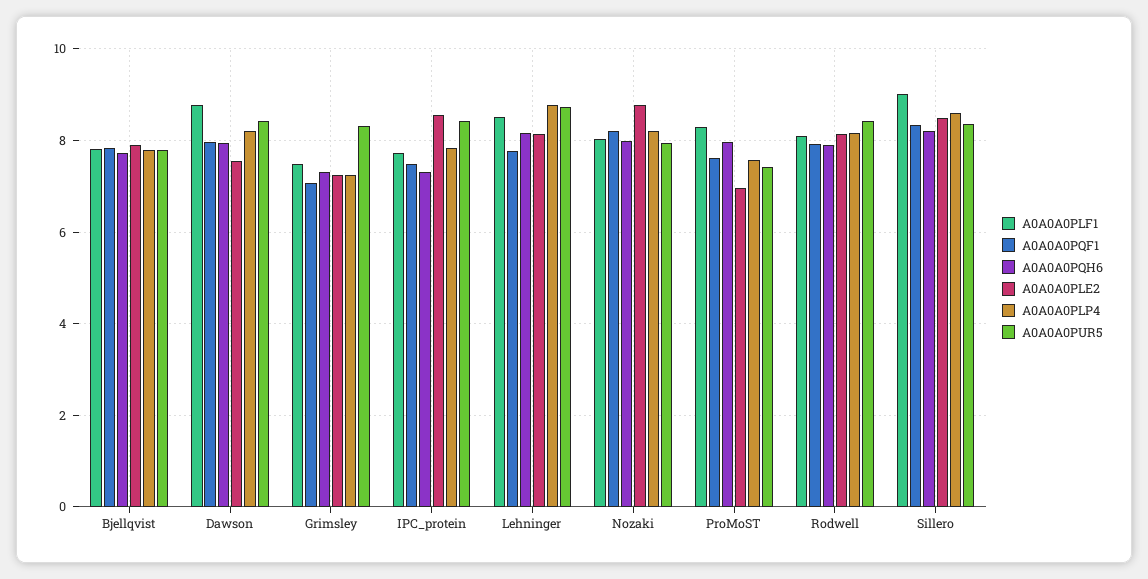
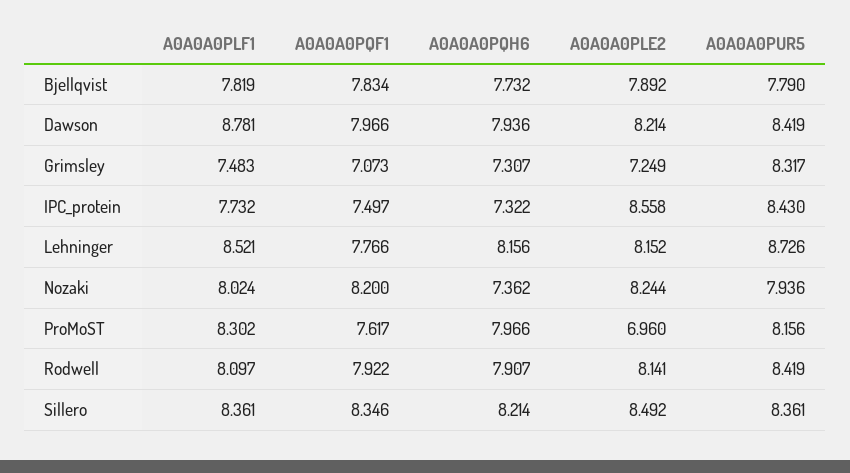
A0A0A0PLP4, Bjellqvist: 7.8 -> none
A0A0A0PLE2, Dawson: 7.6 -> 8.214
A0A0A0PLP4, Dawson: 8.2 -> none
A0A0A0PLP4, Grimsley: 7.2 -> none
A0A0A0PLP4, IPC_protein: 7.8 -> none
A0A0A0PLP4, Lehninger: 8.8 -> none
A0A0A0PQH6, Nozaki: 8 -> 7.362
A0A0A0PLE2, Nozaki: 8.8 -> 8.244
A0A0A0PLP4, Nozaki: 8.2 -> none
A0A0A0PLP4, ProMoST: 7.6 -> none
A0A0A0PUR5, ProMoST: 7.4 -> 8.156
A0A0A0PLP4, Rodwell: 8.2 -> none
A0A0A0PLF1, Sillero: 9 -> 8.361
A0A0A0PLP4, Sillero: 8.6 -> none

